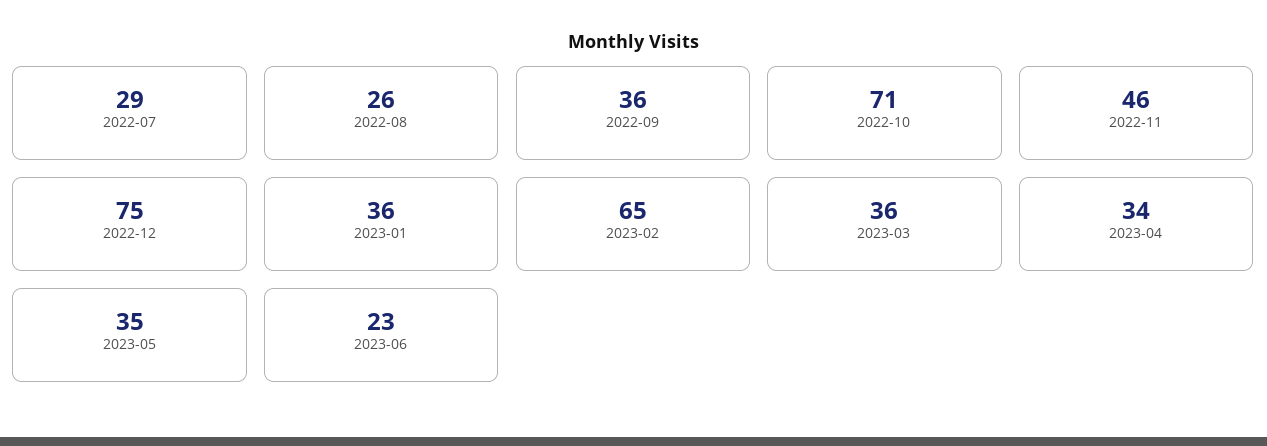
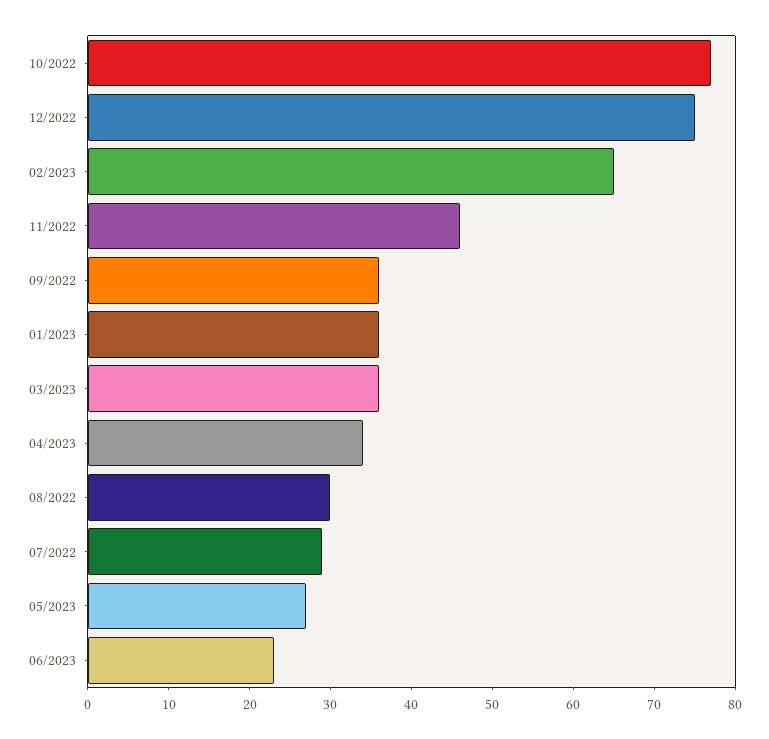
2022-08: 26 -> 30
2022-10: 71 -> 77
2023-05: 35 -> 27

